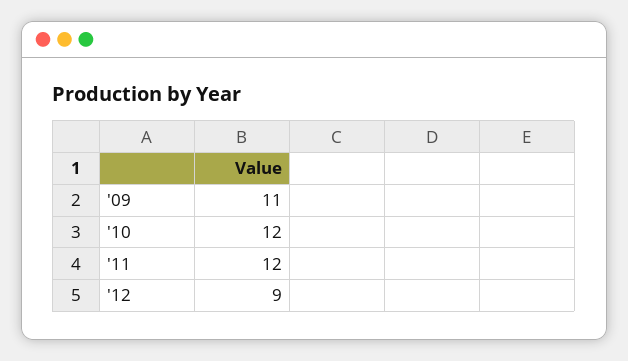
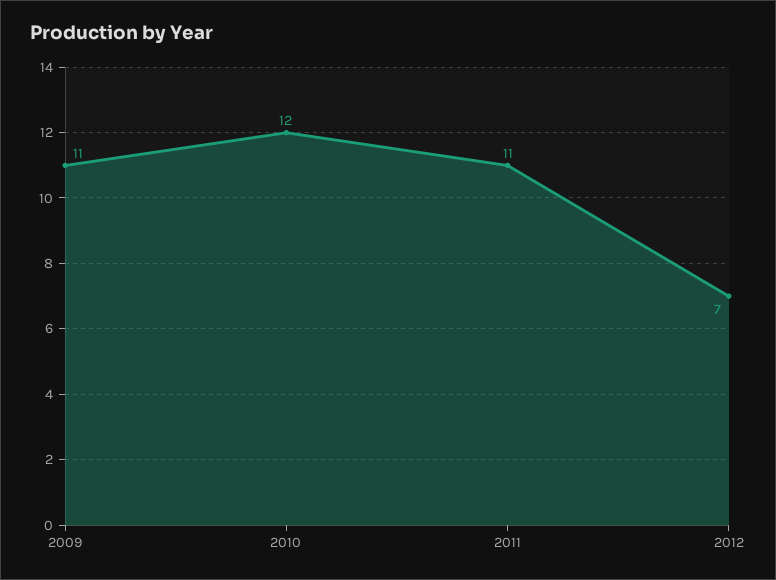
'11: 12 -> 11
'12: 9 -> 7

